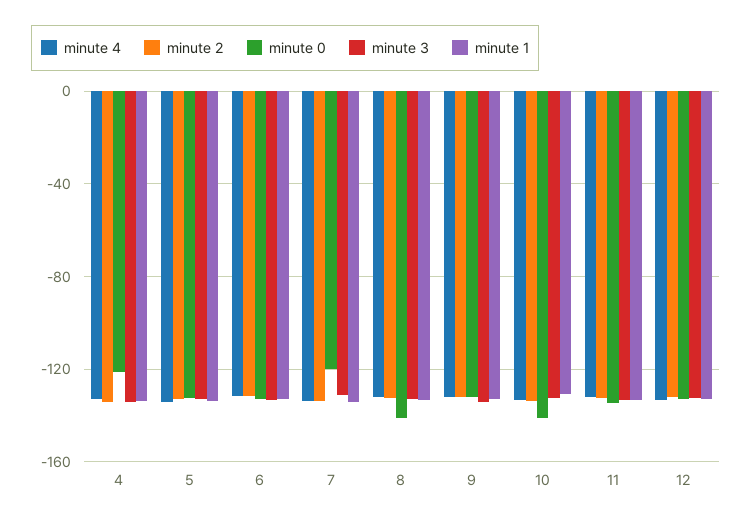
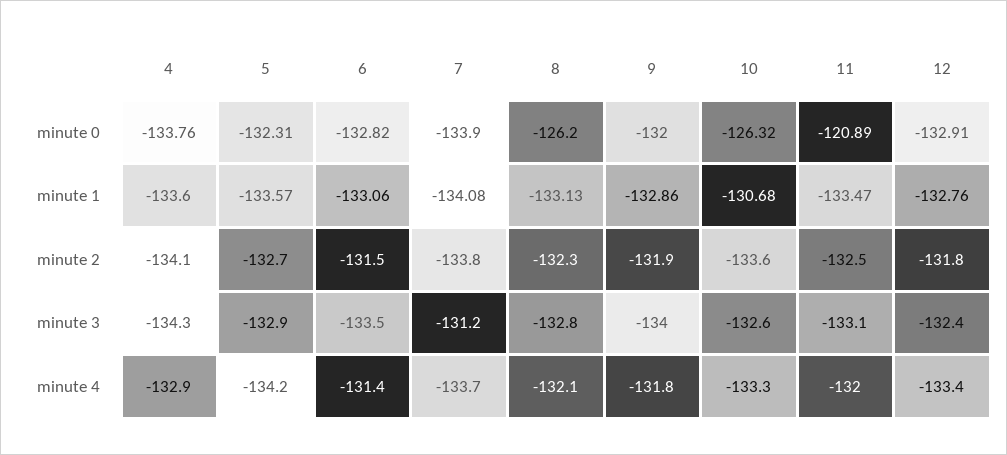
minute 0, 4: -120 -> -133.76
minute 0, 7: -120 -> -133.9
minute 0, 8: -140 -> -126.2
minute 0, 10: -140 -> -126.32
minute 0, 11: -135 -> -120.89

